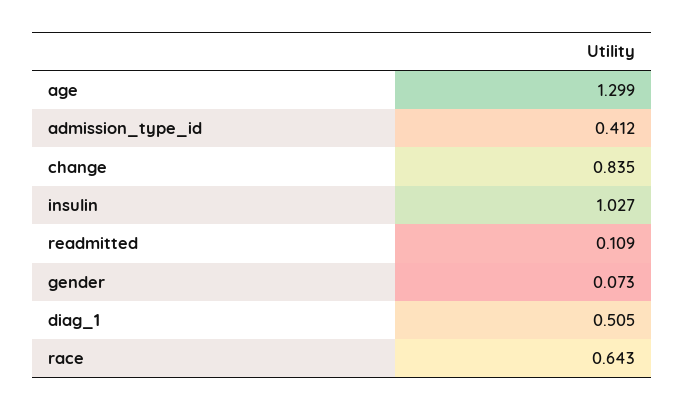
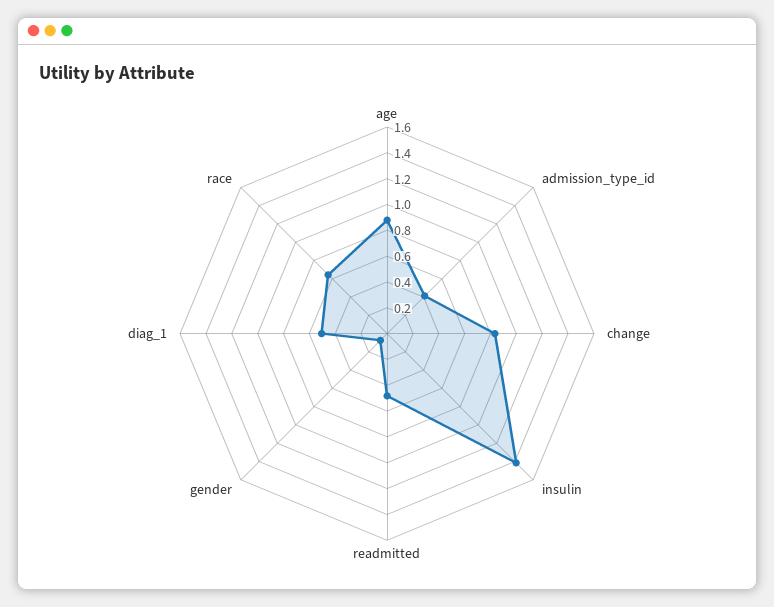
age: 1.299 -> 0.9
insulin: 1.027 -> 1.4
readmitted: 0.109 -> 0.5

